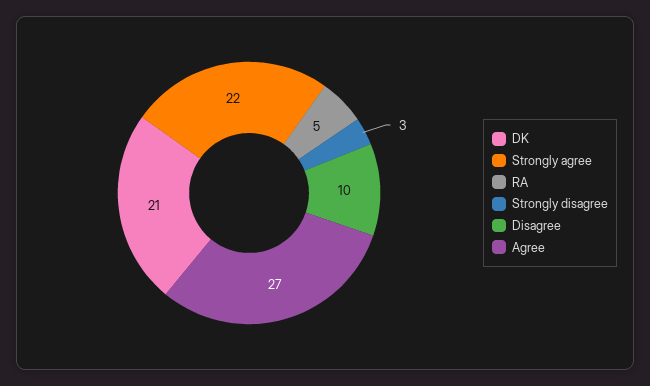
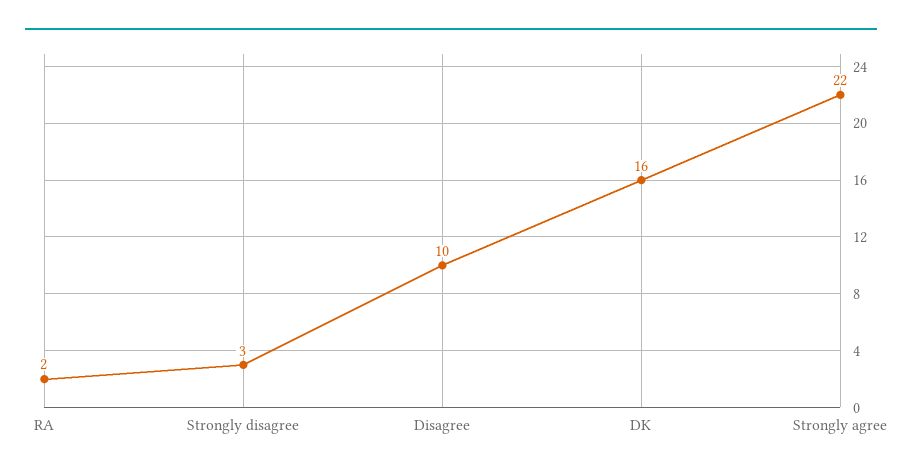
DK: 21 -> 16
RA: 5 -> 2
Agree: 27 -> none

